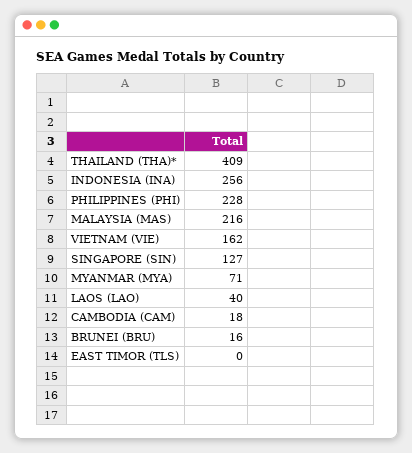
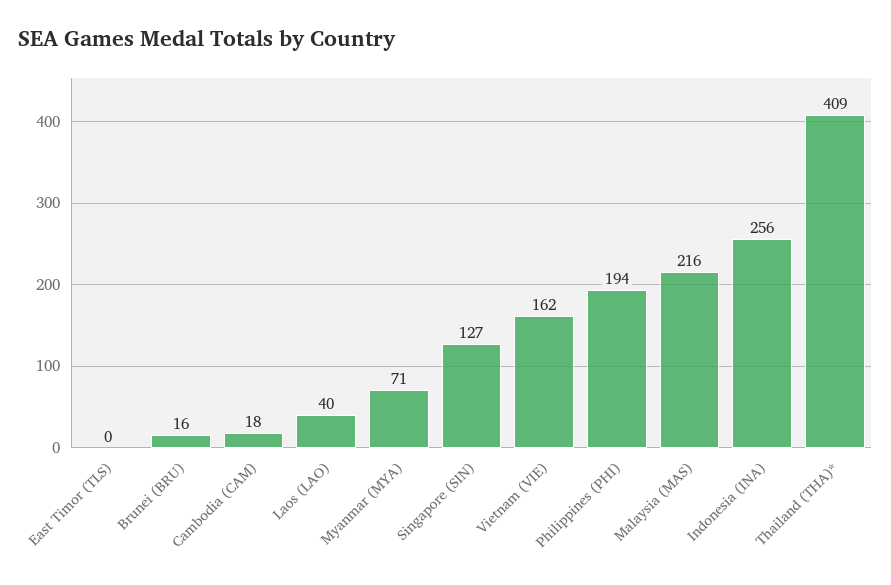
PHILIPPINES (PHI): 228 -> 194

